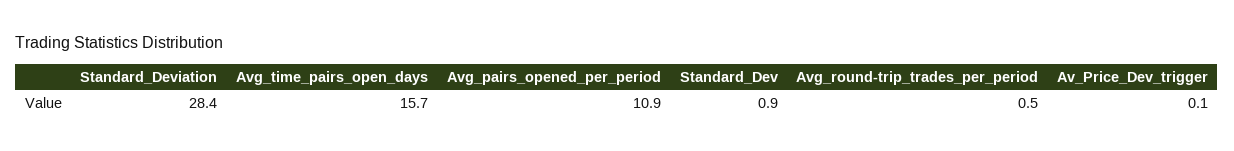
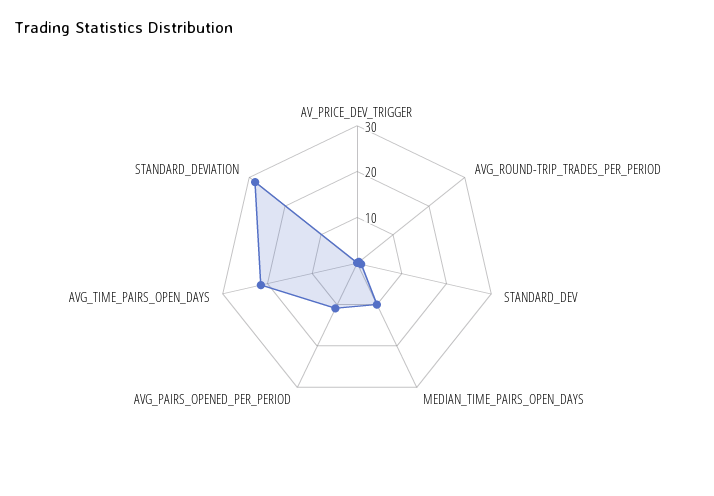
Avg_time_pairs_open_days: 15.7 -> 22
MEDIAN_TIME_PAIRS_OPEN_DAYS: none -> 10

